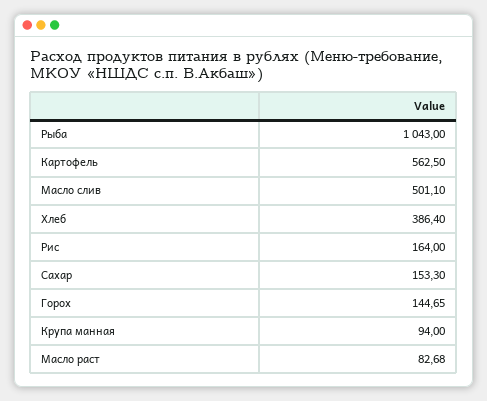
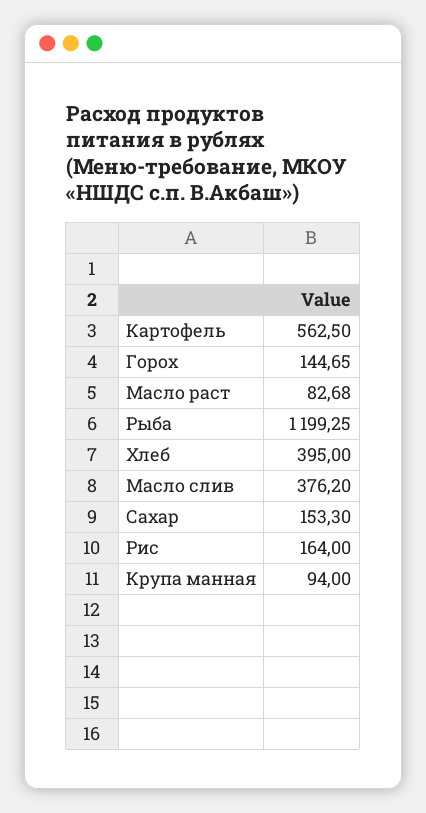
Рыба: 1043 -> 1199.25
Масло слив: 501.1 -> 376.2
Хлеб: 386.4 -> 395

